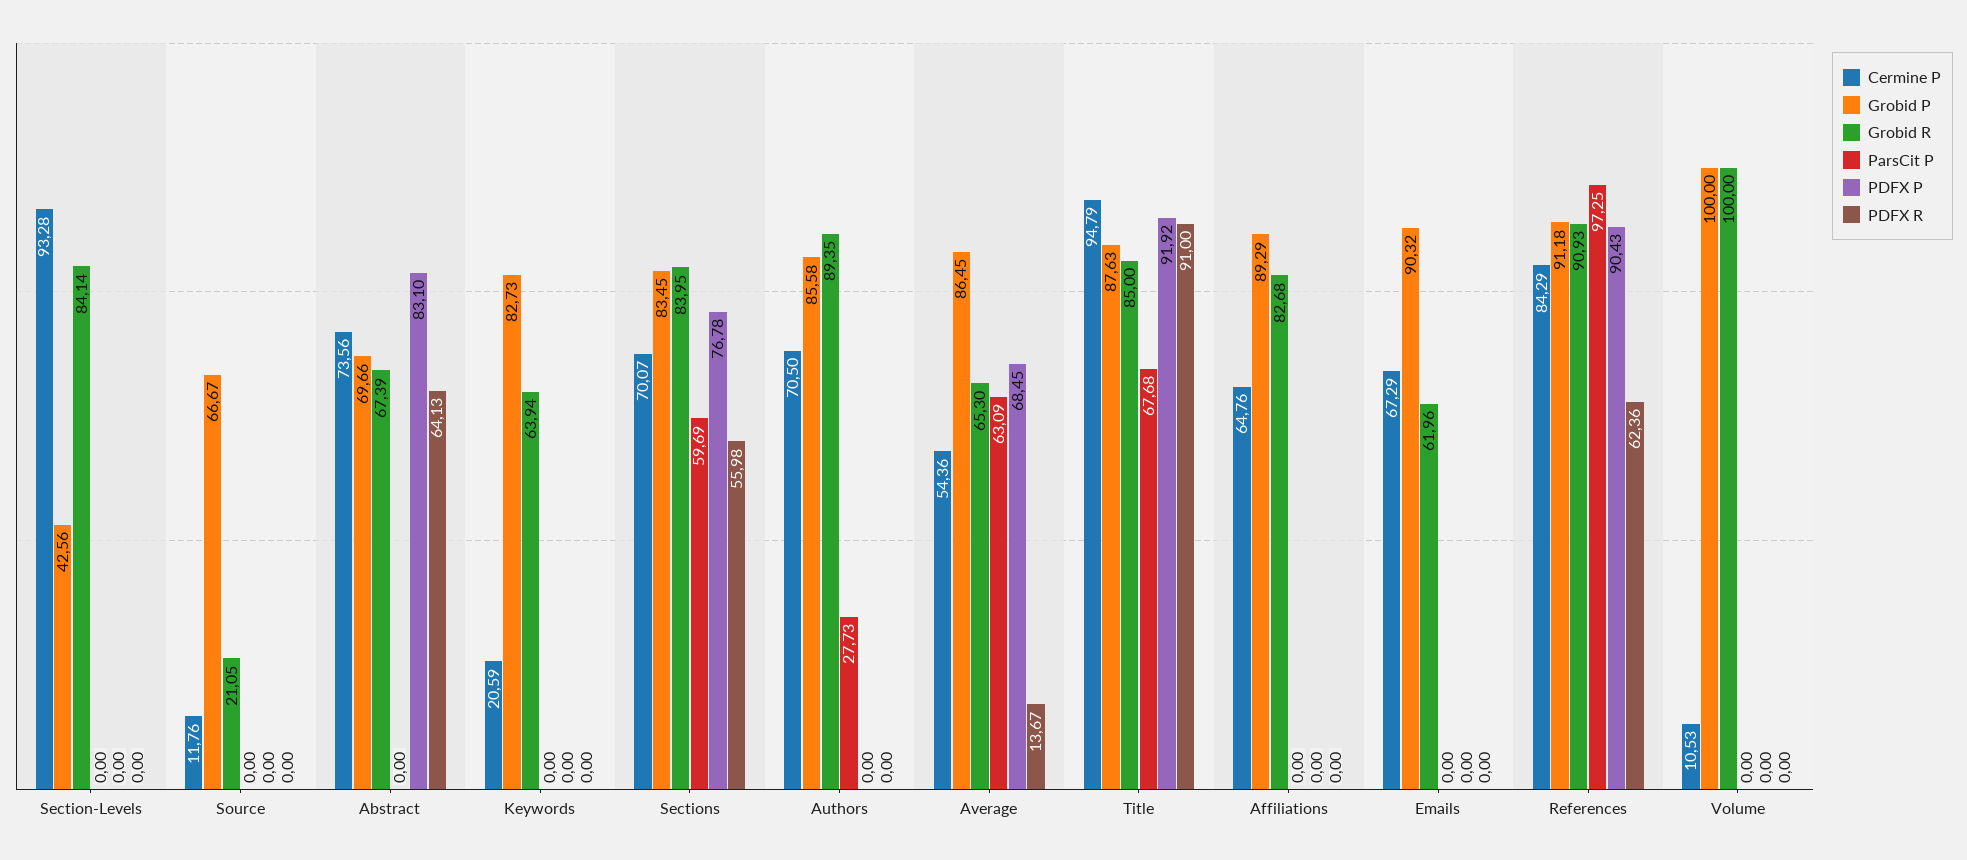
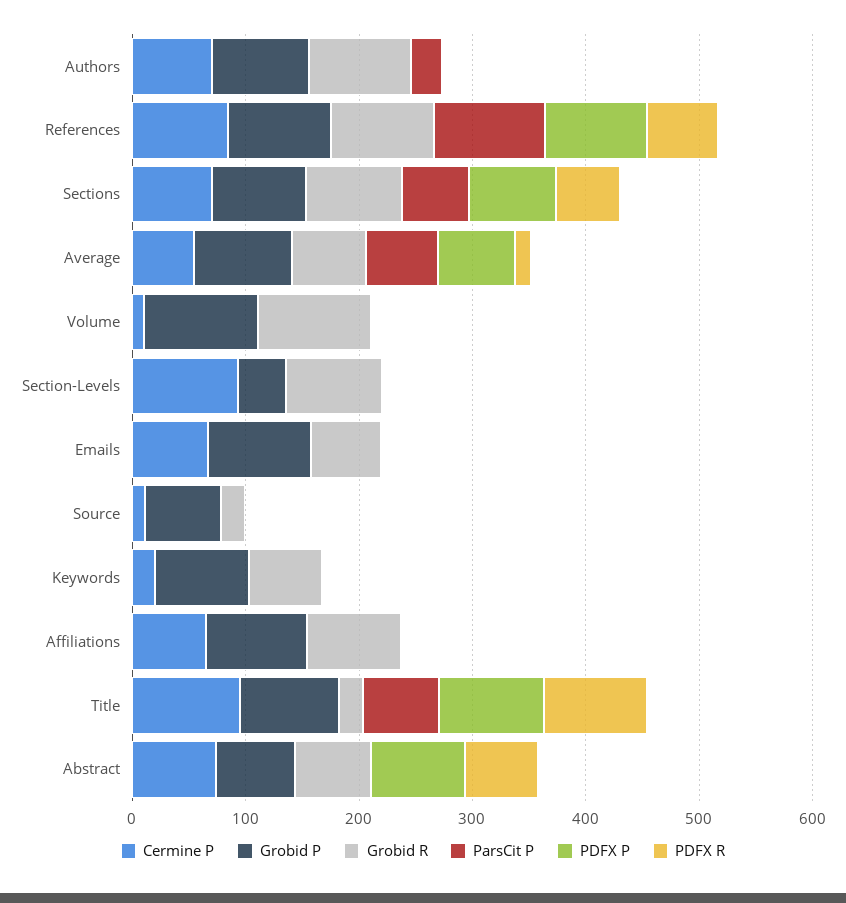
Grobid R, Title: 85 -> 20

